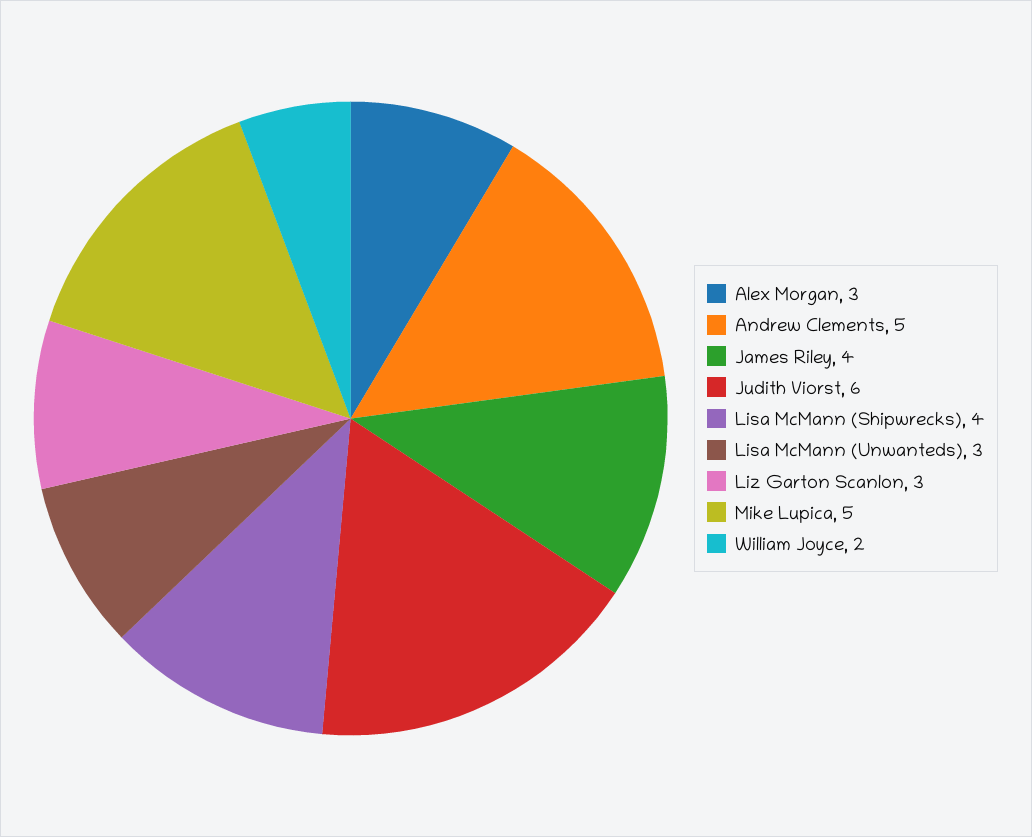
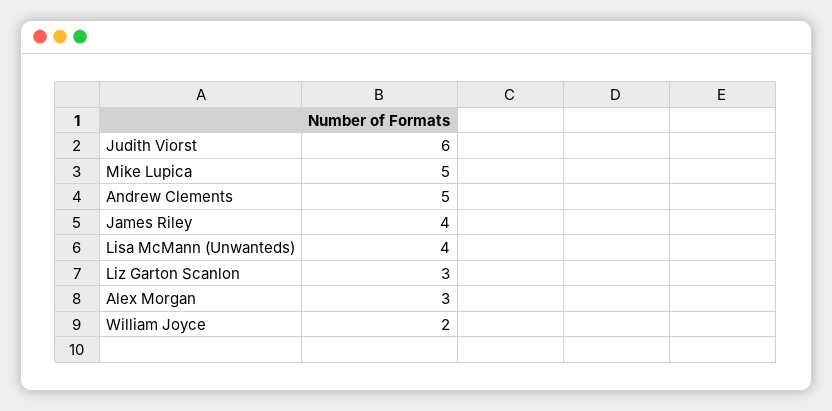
Lisa McMann (Shipwrecks): 4 -> none
Lisa McMann (Unwanteds): 3 -> 4

